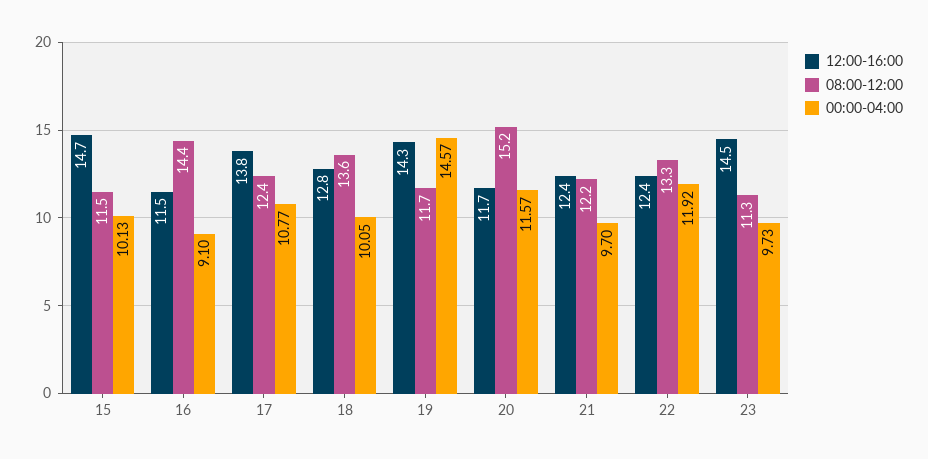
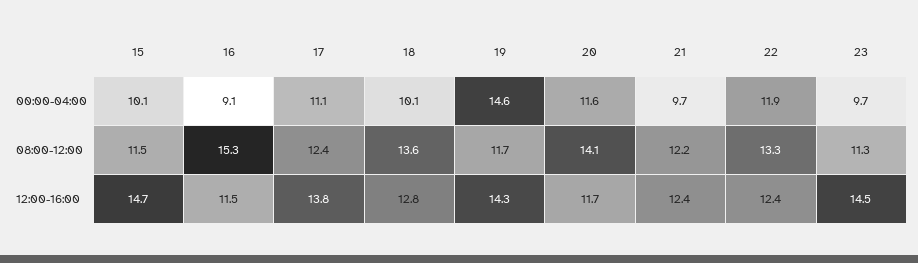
08:00-12:00, 16: 14.4 -> 15.3
00:00-04:00, 17: 10.77 -> 11.1
08:00-12:00, 20: 15.2 -> 14.1

